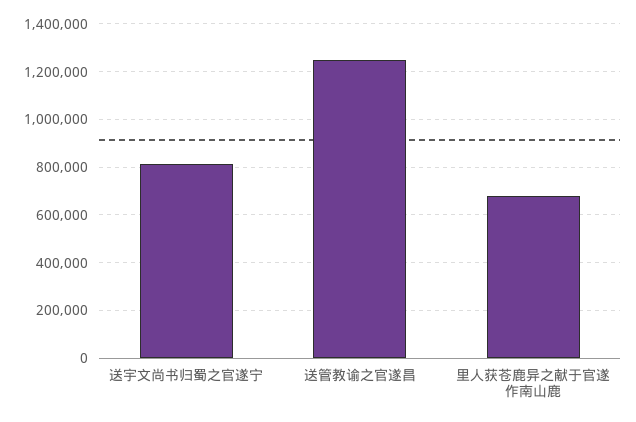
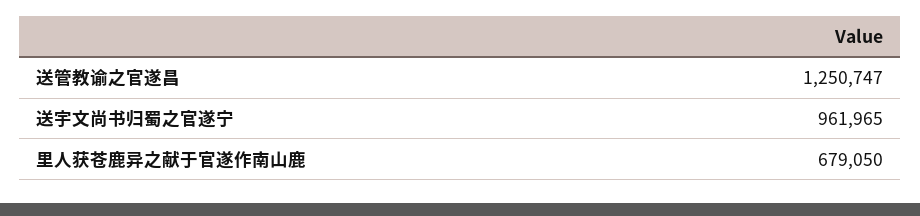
送宇文尚书归蜀之官遂宁: 800000 -> 961965

